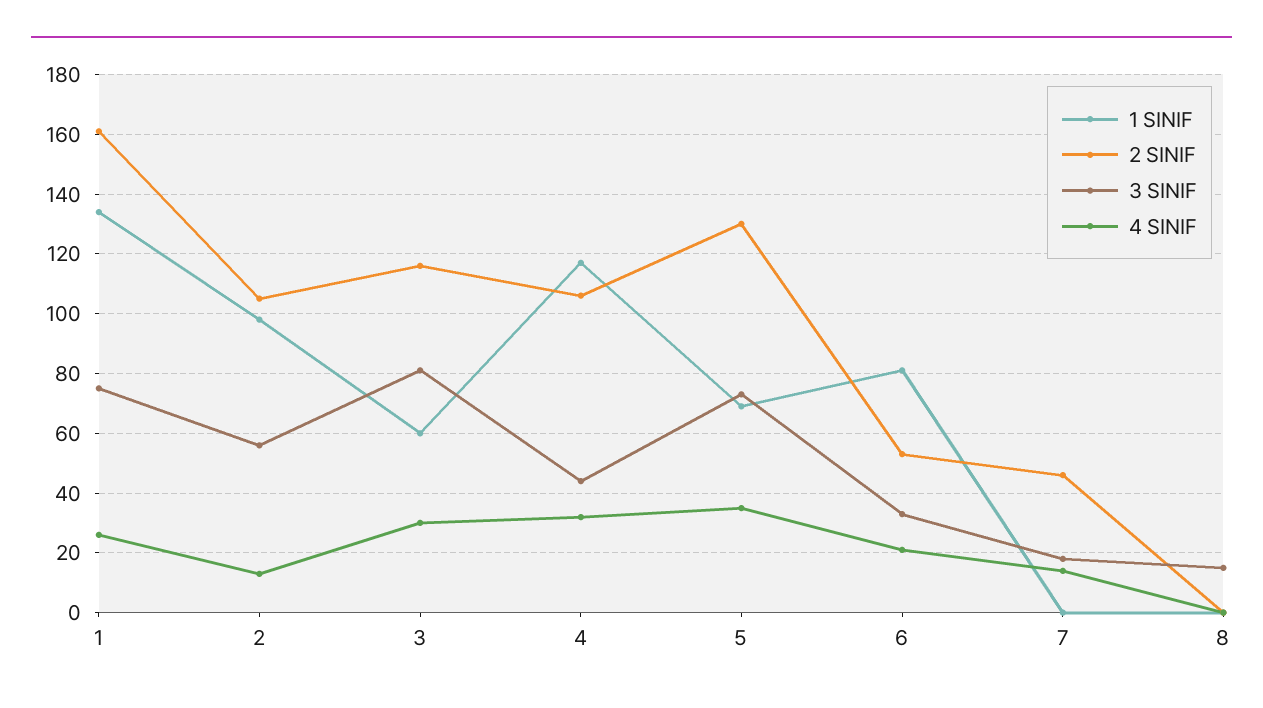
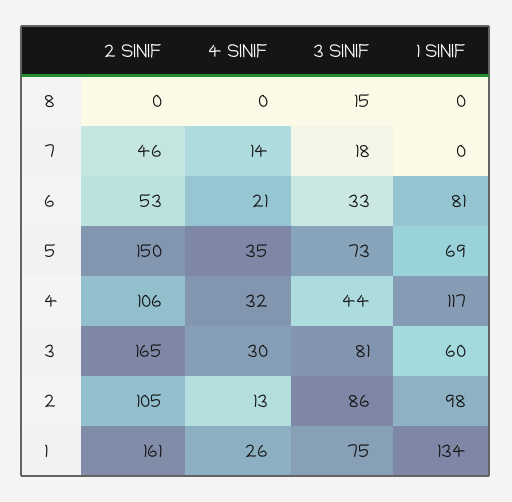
3 SINIF, 2: 55 -> 86
2 SINIF, 3: 115 -> 165
2 SINIF, 5: 130 -> 150

